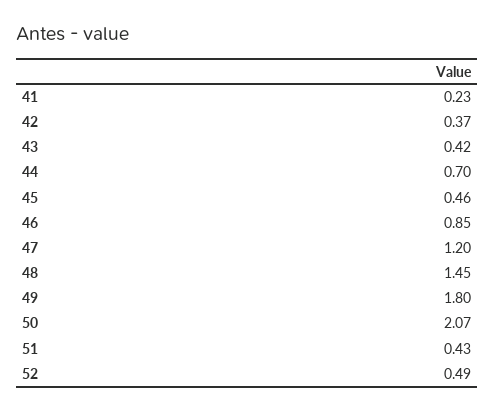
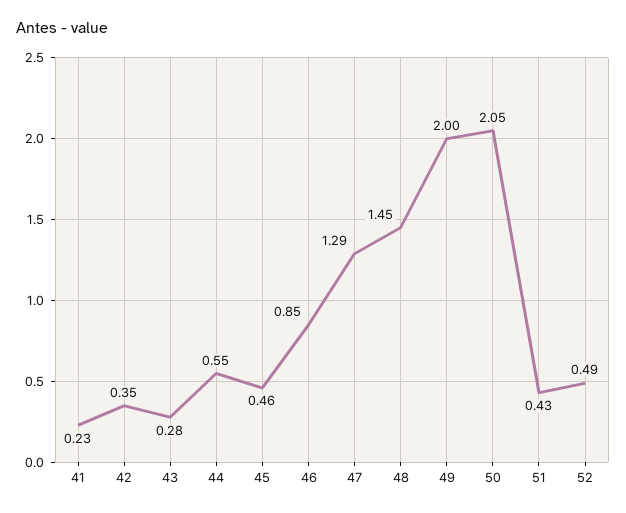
42: 0.37 -> 0.35
43: 0.42 -> 0.28
44: 0.7 -> 0.55
47: 1.2 -> 1.29
49: 1.8 -> 2
50: 2.07 -> 2.05

